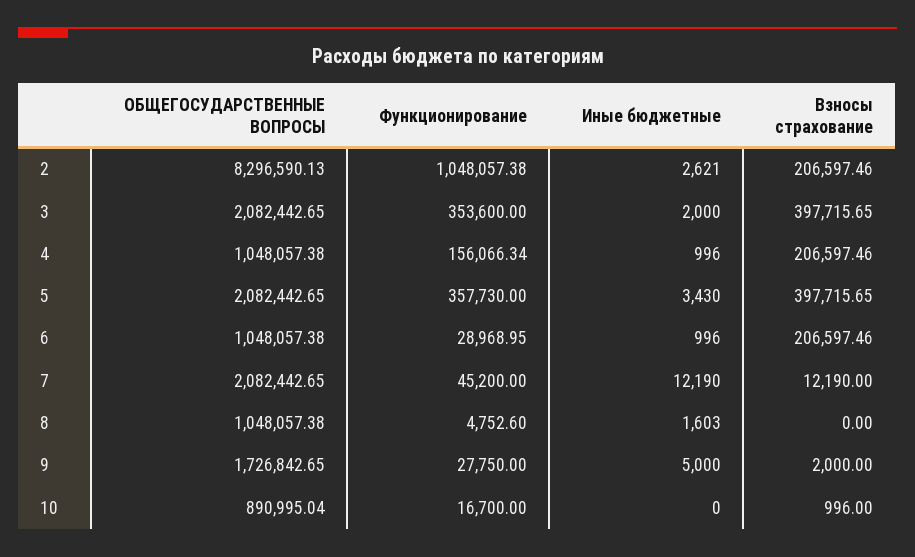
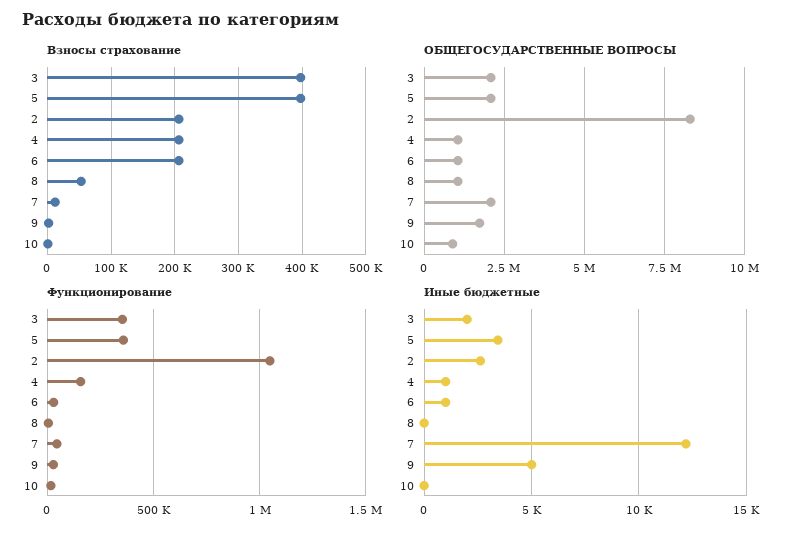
Иные бюджетные, 8: 1603 -> 0
Взносы страхование, 8: 0 -> 50000

